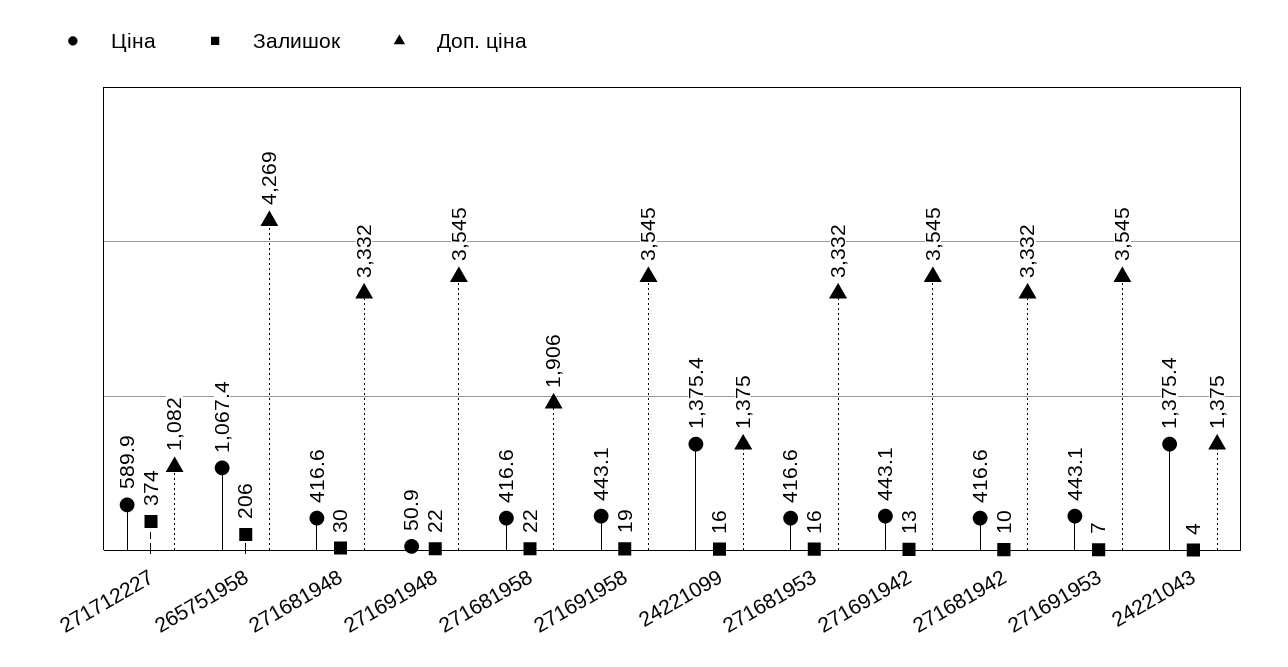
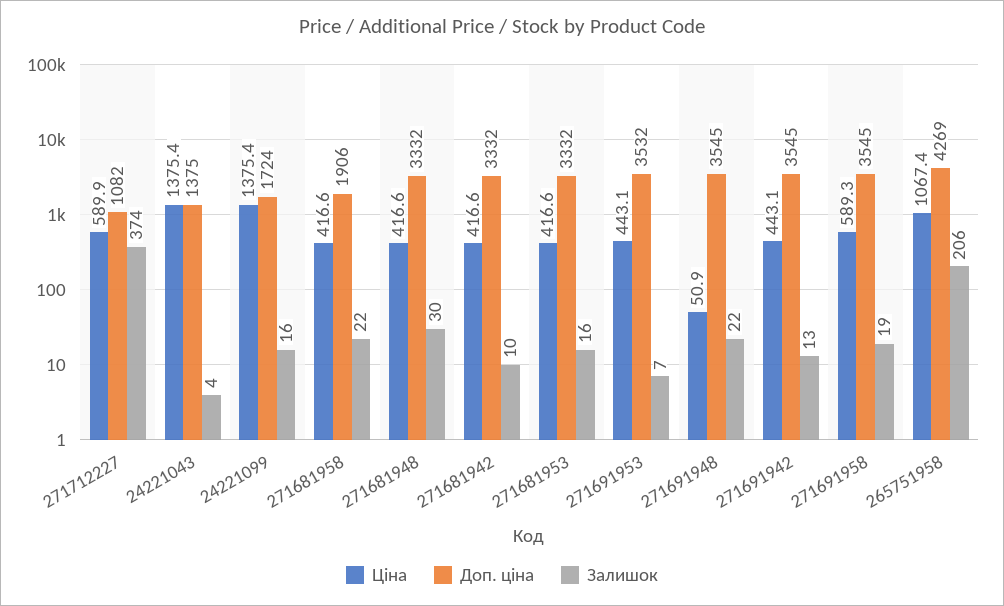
Ціна, 271691958: 443.1 -> 589.3
Доп. ціна, 24221099: 1375 -> 1724
Доп. ціна, 271691953: 3545 -> 3532

